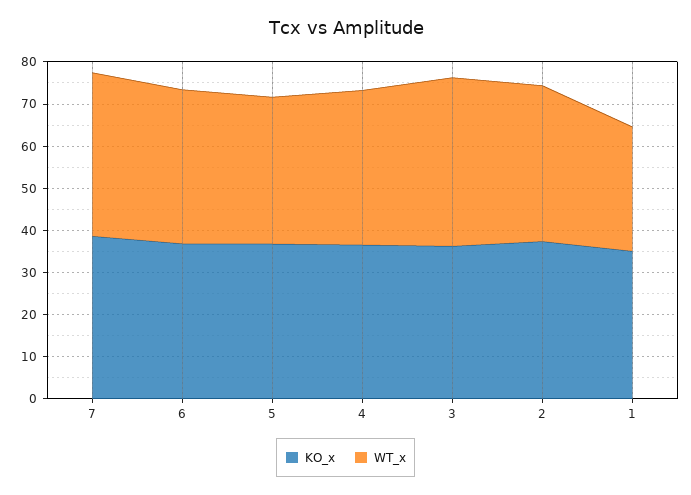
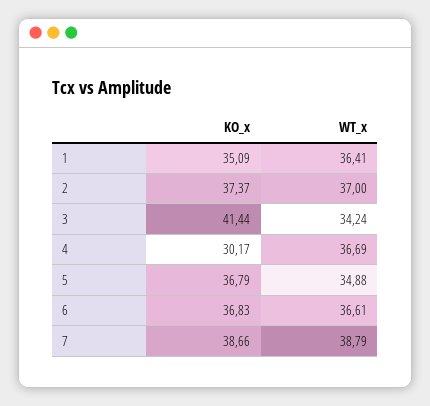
KO_x, 4: 36 -> 30.17
KO_x, 3: 36 -> 41.44
WT_x, 3: 40 -> 34.24
WT_x, 1: 30 -> 36.41

